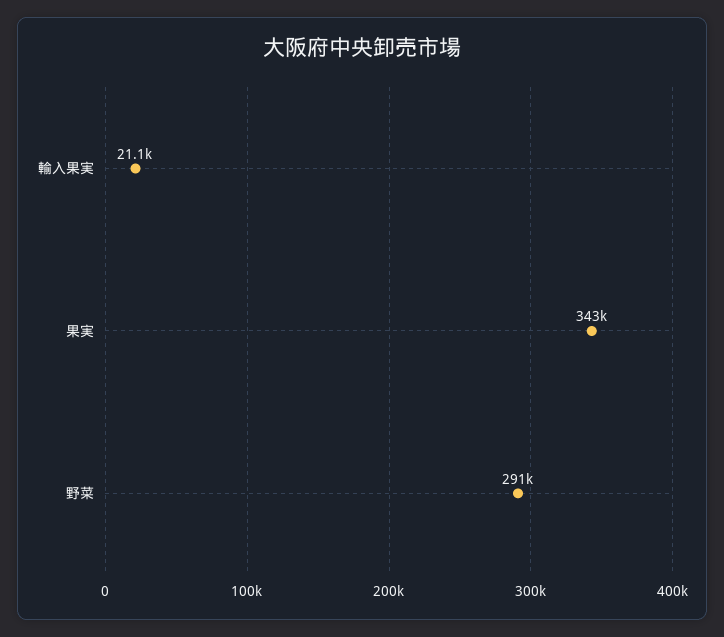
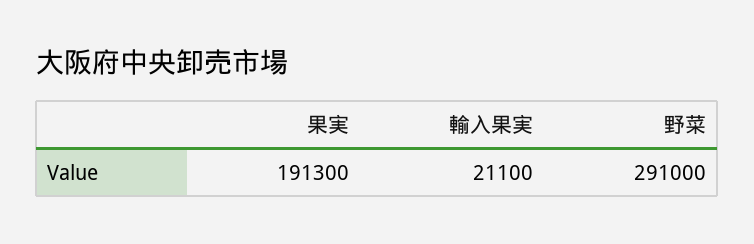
果実: 343000 -> 191300

